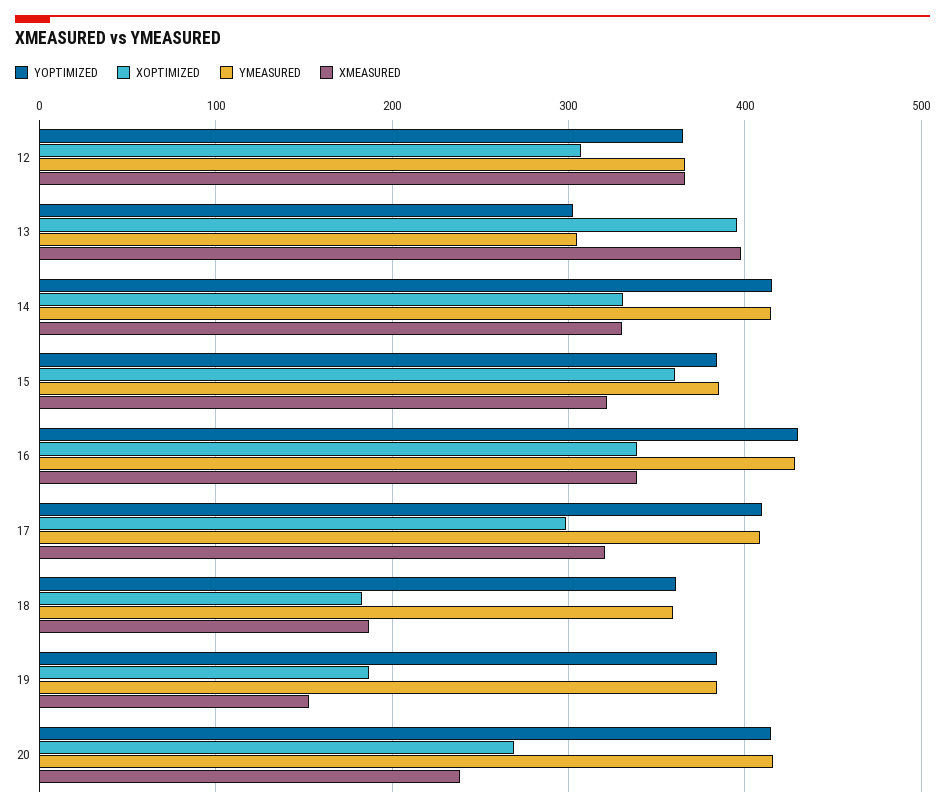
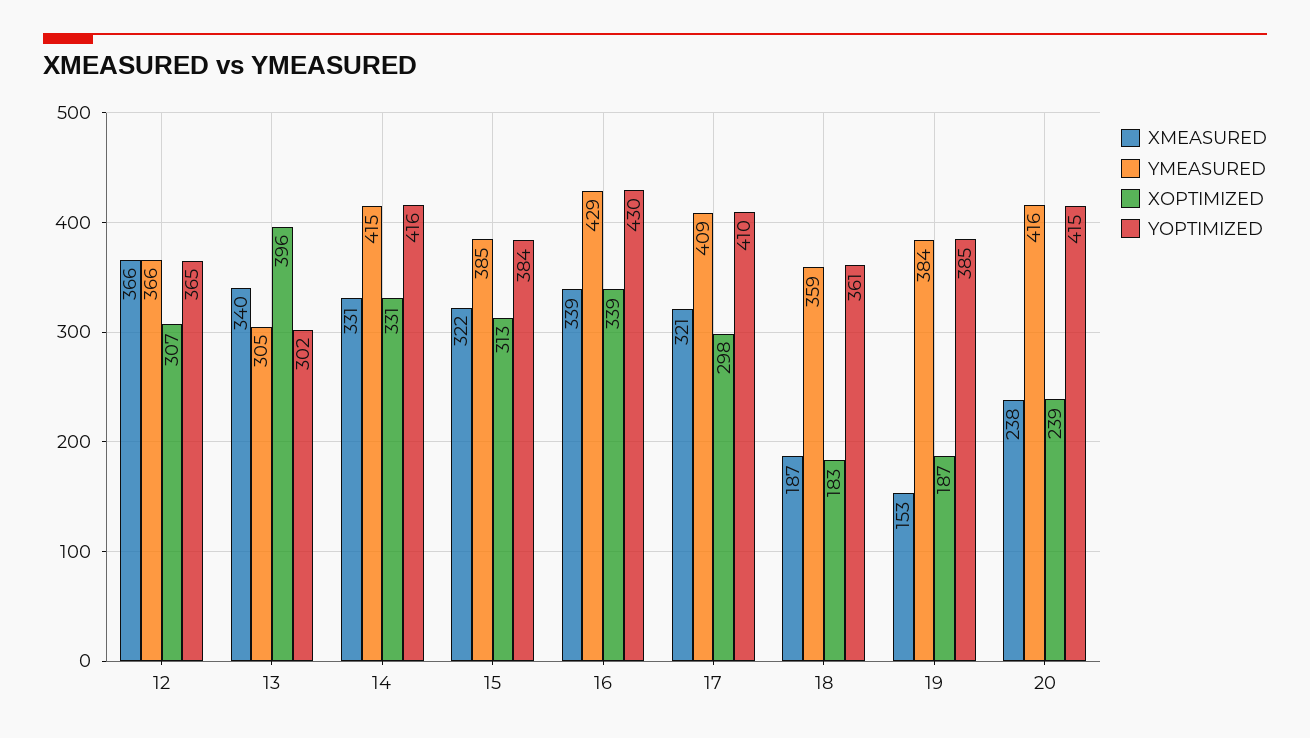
XMEASURED, 13: 400 -> 340
XOPTIMIZED, 15: 360 -> 313
XOPTIMIZED, 20: 270 -> 239

